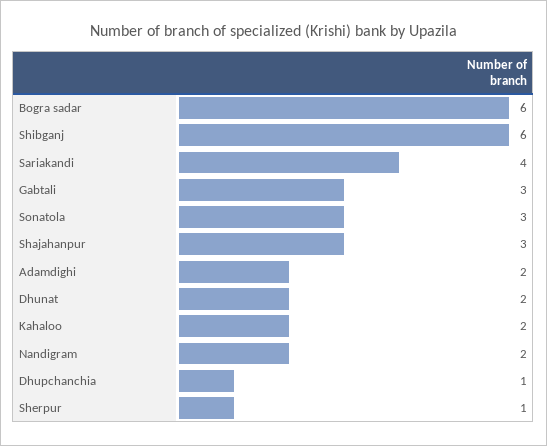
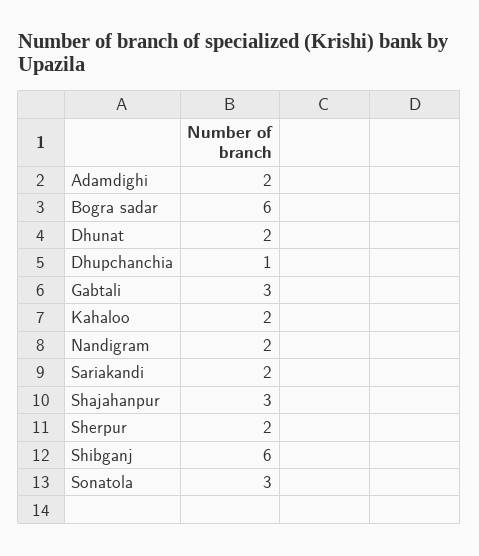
Sariakandi: 4 -> 2
Sherpur: 1 -> 2

